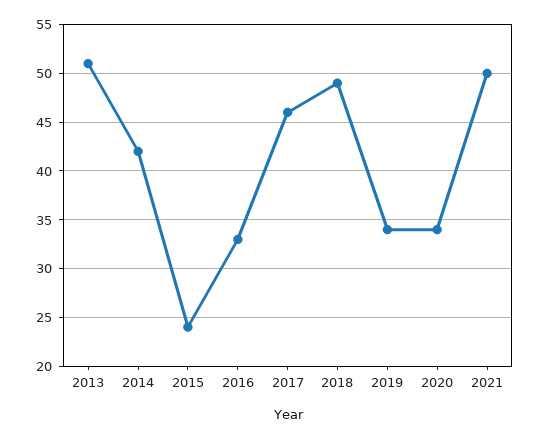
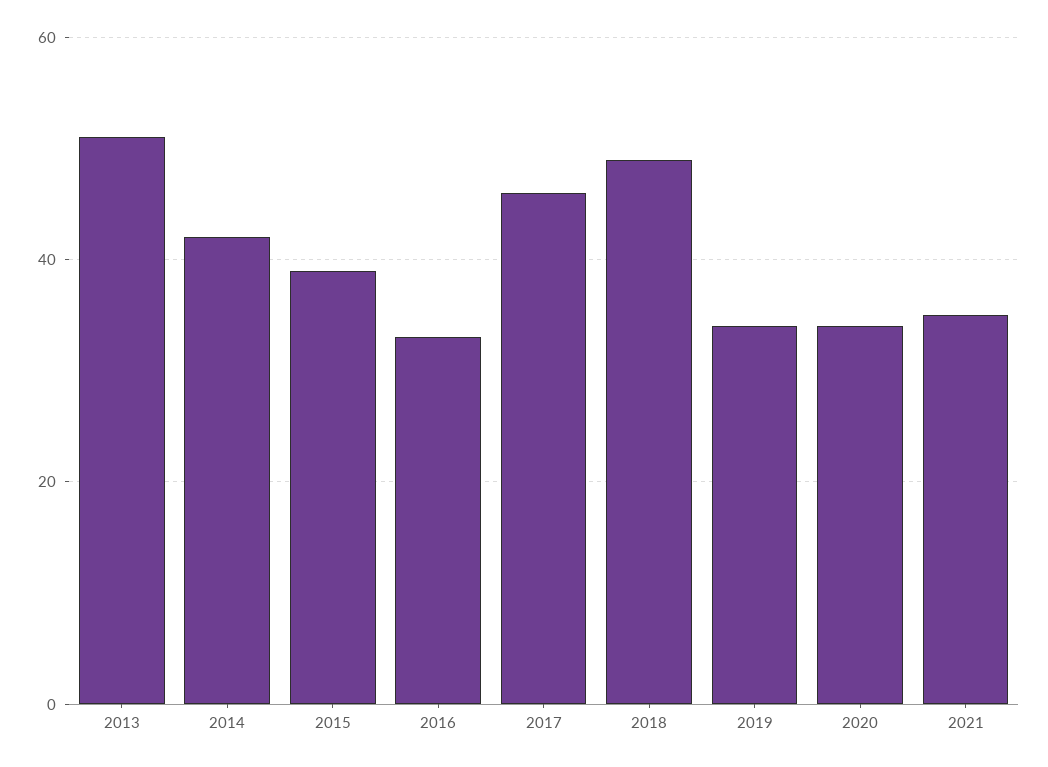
2015: 24 -> 40
2021: 50 -> 35

